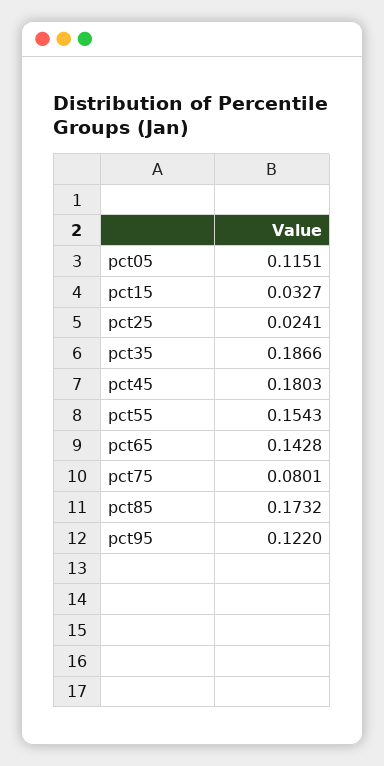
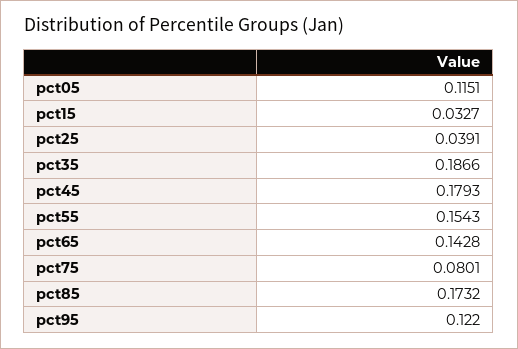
pct25: 0.0241 -> 0.0391
pct45: 0.1803 -> 0.1793

